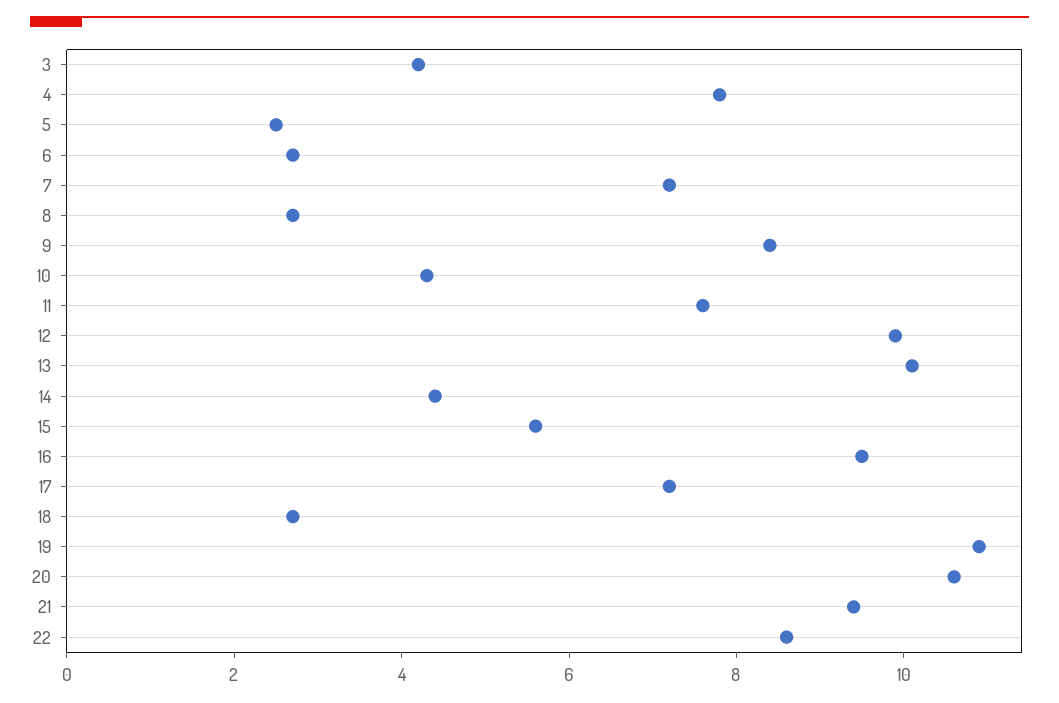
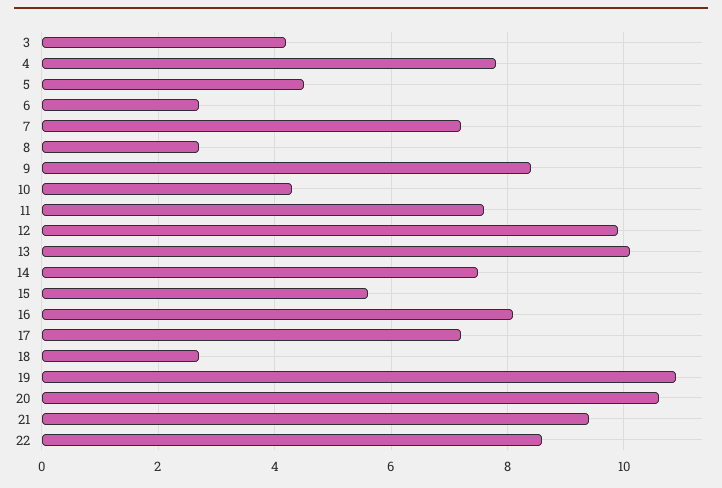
5: 2.5 -> 4.5
14: 4.5 -> 7.5
16: 9.5 -> 8

